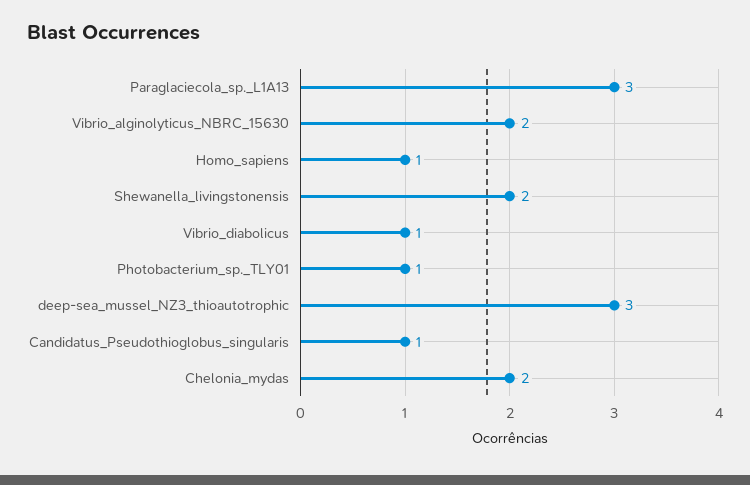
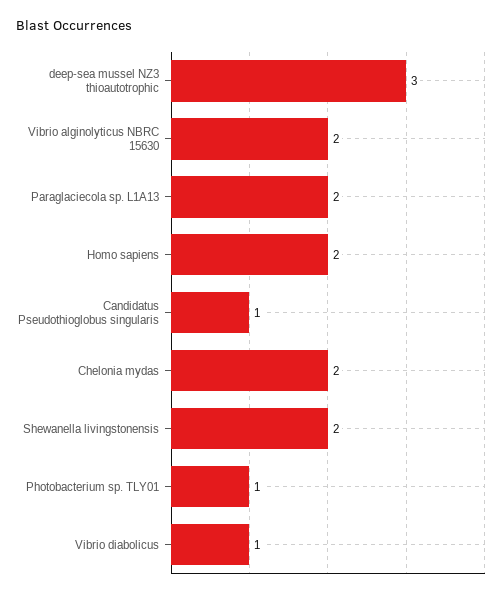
Paraglaciecola_sp._L1A13: 3 -> 2
Homo_sapiens: 1 -> 2

